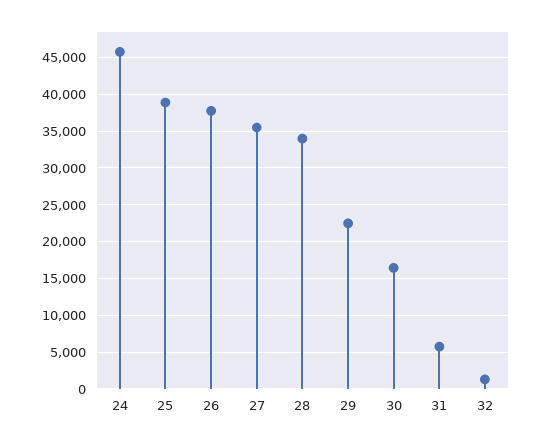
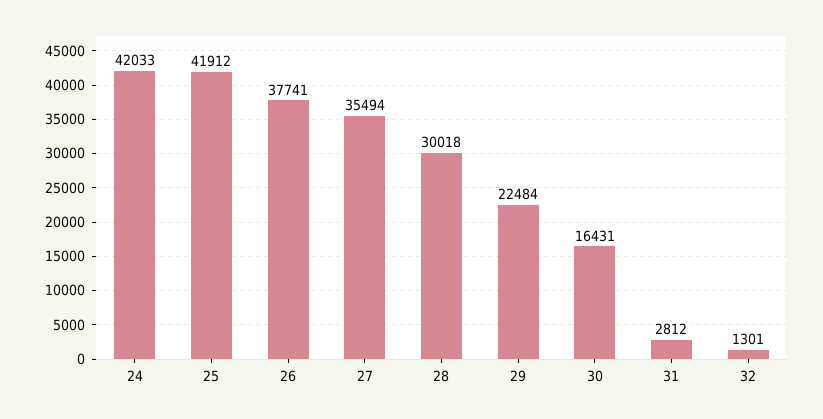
24: 46000 -> 42033
25: 39000 -> 41912
28: 34000 -> 30018
31: 6000 -> 2812

